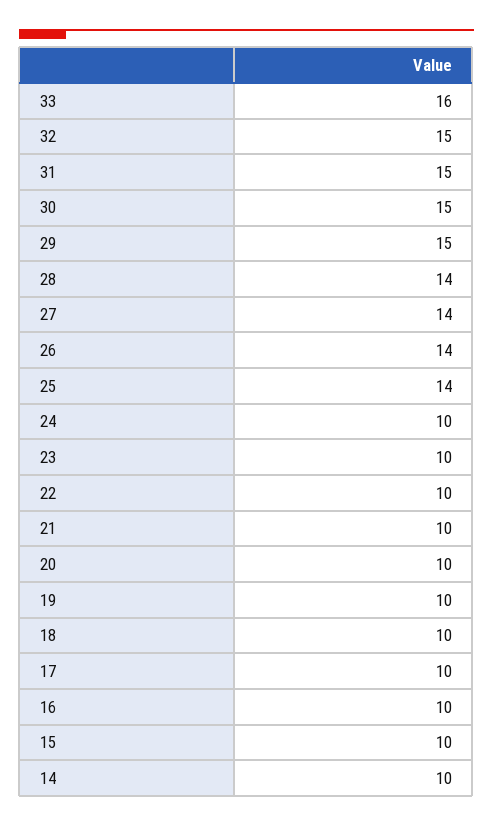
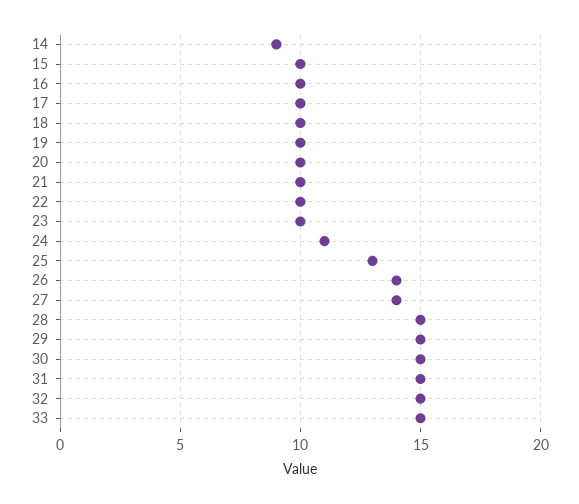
33: 16 -> 15
28: 14 -> 15
25: 14 -> 13
24: 10 -> 11
14: 10 -> 9

